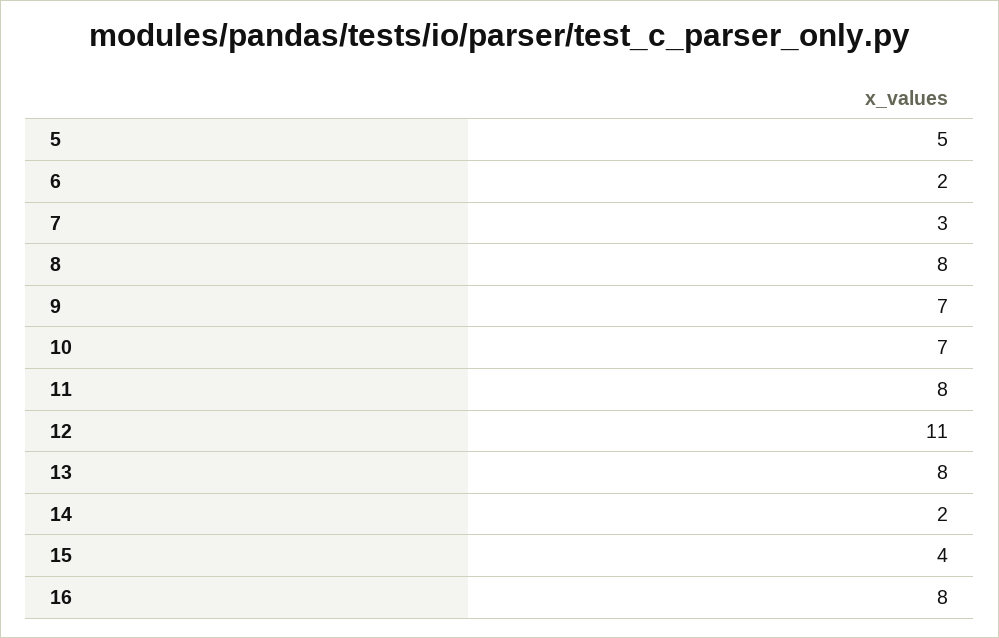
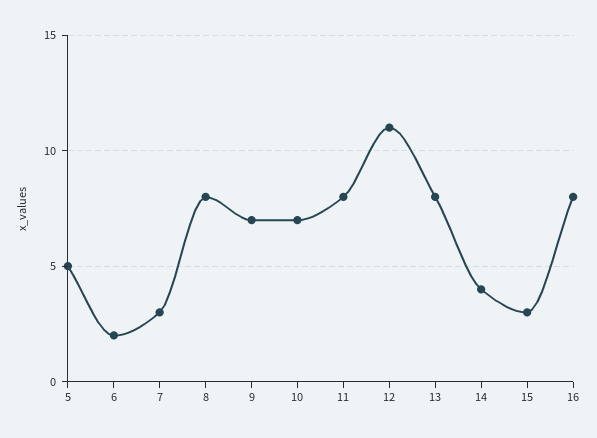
14: 2 -> 4
15: 4 -> 3

